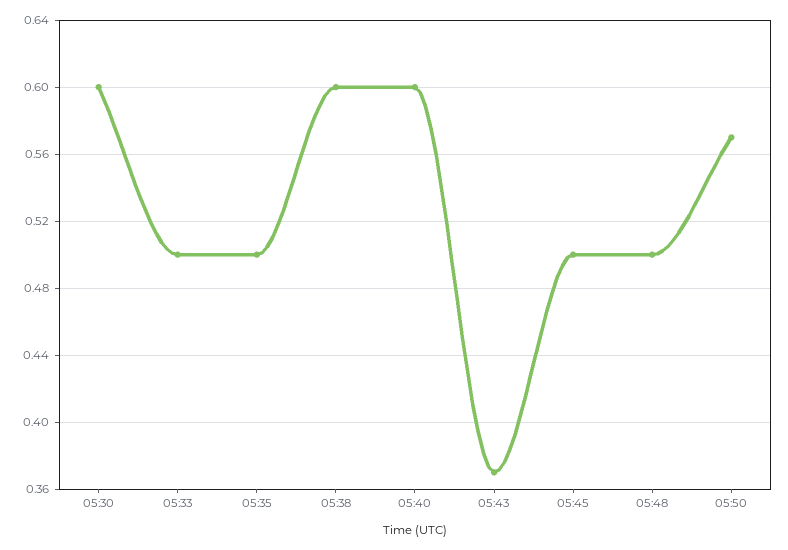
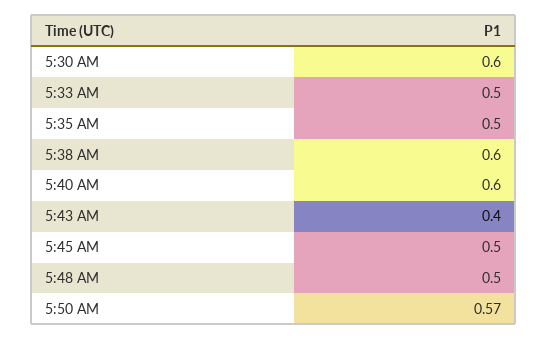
05:43: 0.37 -> 0.4

